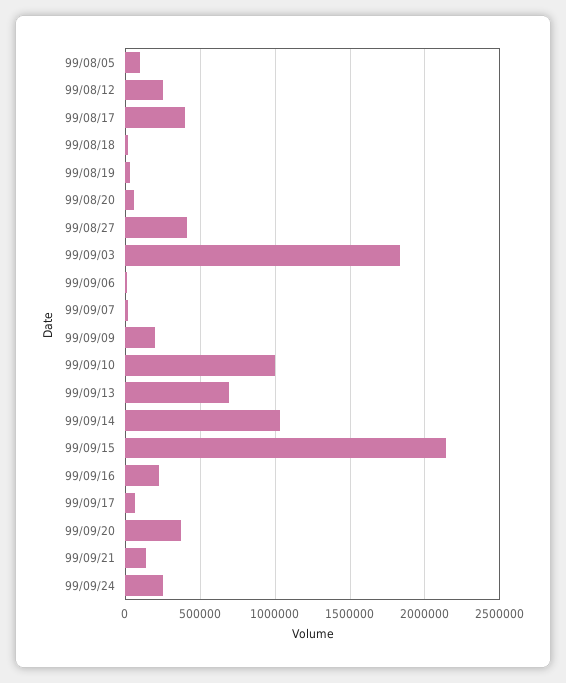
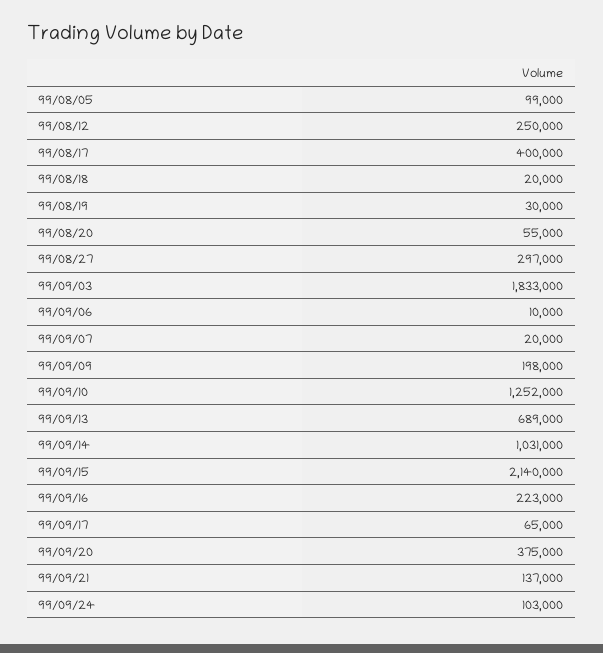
99/08/27: 400000 -> 297000
99/09/10: 1000000 -> 1252000
99/09/24: 250000 -> 103000

